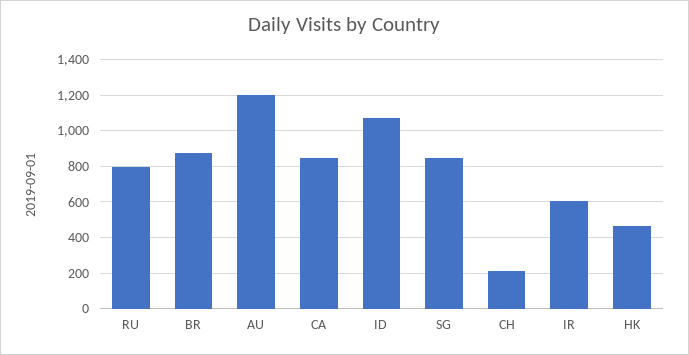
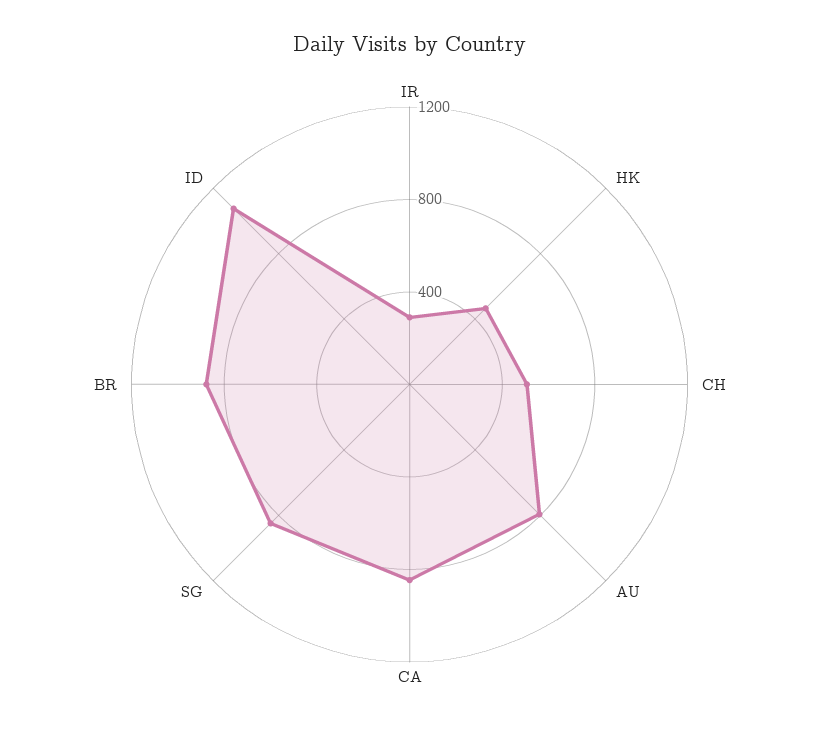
RU: 800 -> none
AU: 1200 -> 800
CH: 200 -> 500
IR: 600 -> 300

